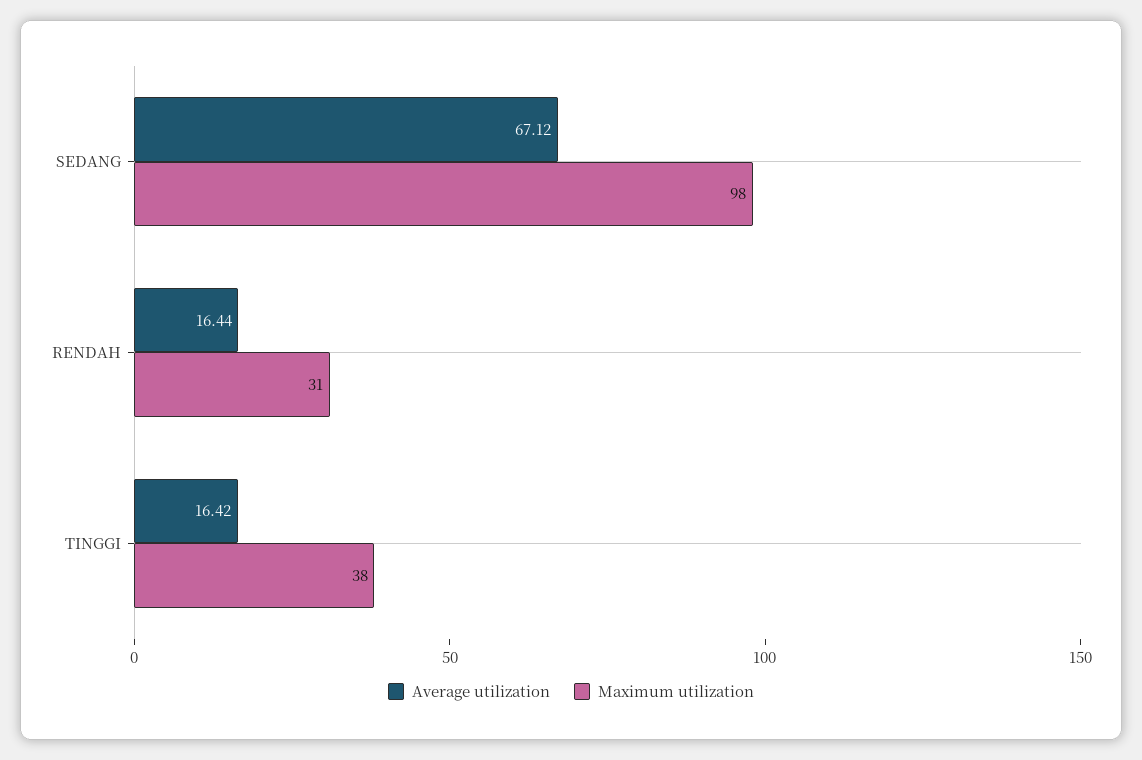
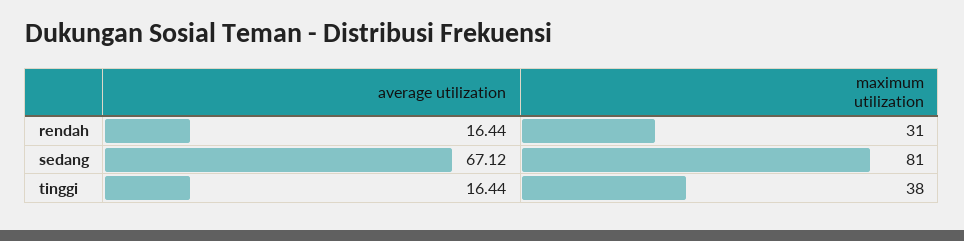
Maximum utilization, SEDANG: 98 -> 81
Average utilization, TINGGI: 16.42 -> 16.44

